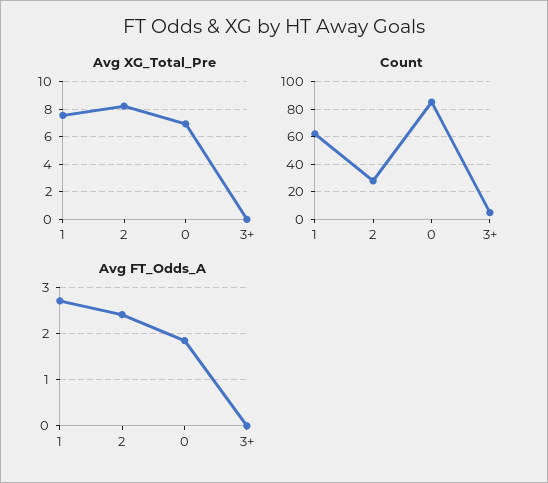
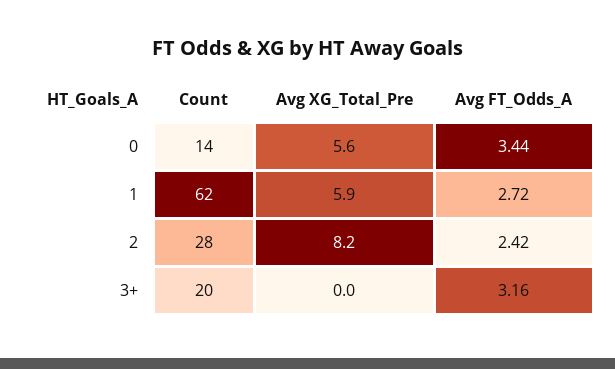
Avg XG_Total_Pre, 1: 7.5 -> 5.9
Avg XG_Total_Pre, 0: 7 -> 5.6
Count, 0: 85 -> 14
Count, 3+: 5 -> 20
Avg FT_Odds_A, 0: 1.8 -> 3.44
Avg FT_Odds_A, 3+: 0 -> 3.16

